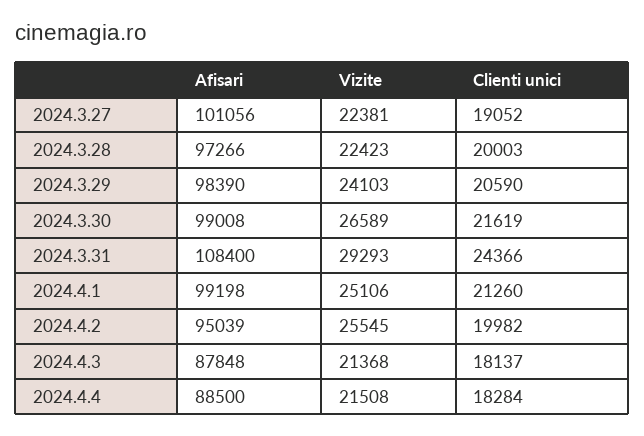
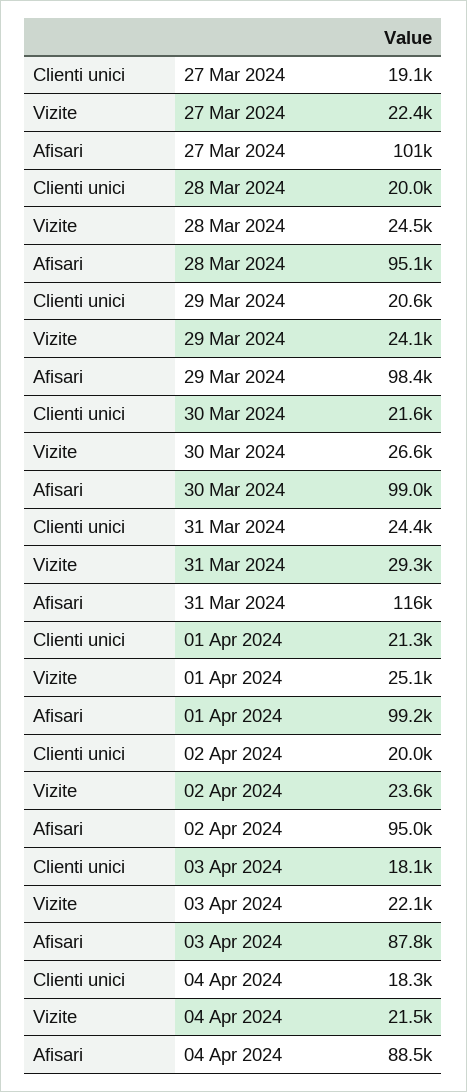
Afisari, 2024.3.28: 97266 -> 95100
Vizite, 2024.3.28: 22423 -> 24500
Afisari, 2024.3.31: 108400 -> 116000
Vizite, 2024.4.2: 25545 -> 23600
Vizite, 2024.4.3: 21368 -> 22100

